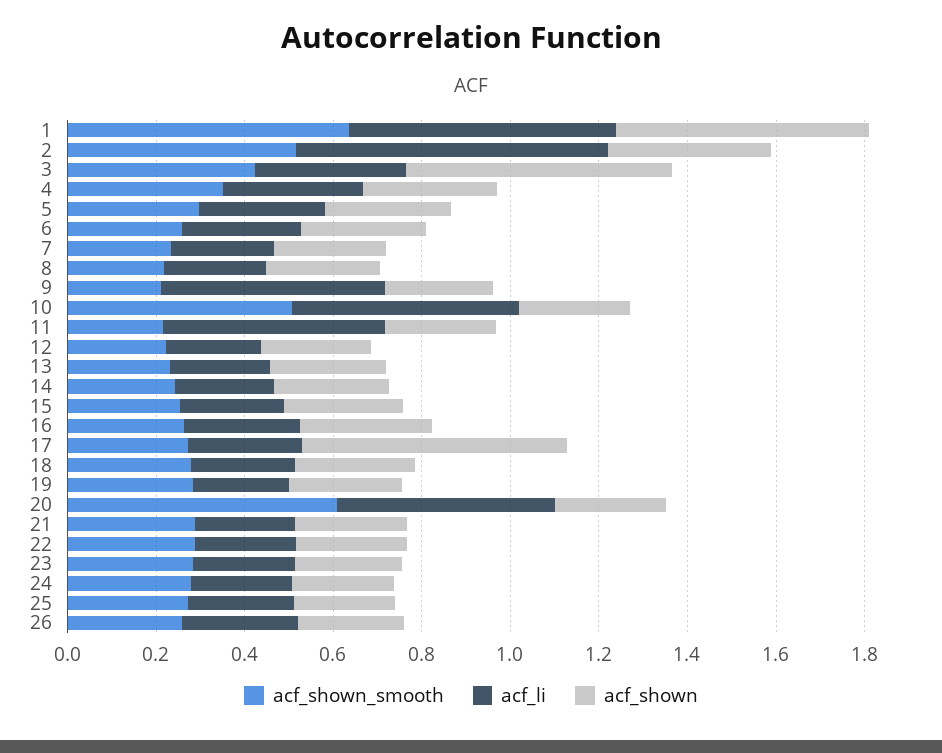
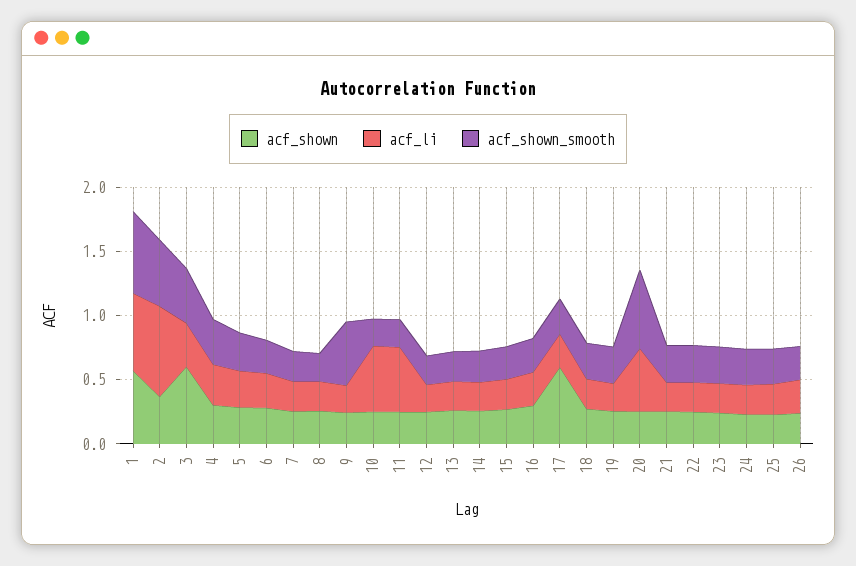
acf_shown_smooth, 9: 0.2 -> 0.5
acf_li, 9: 0.5 -> 0.2
acf_shown_smooth, 10: 0.5 -> 0.2

